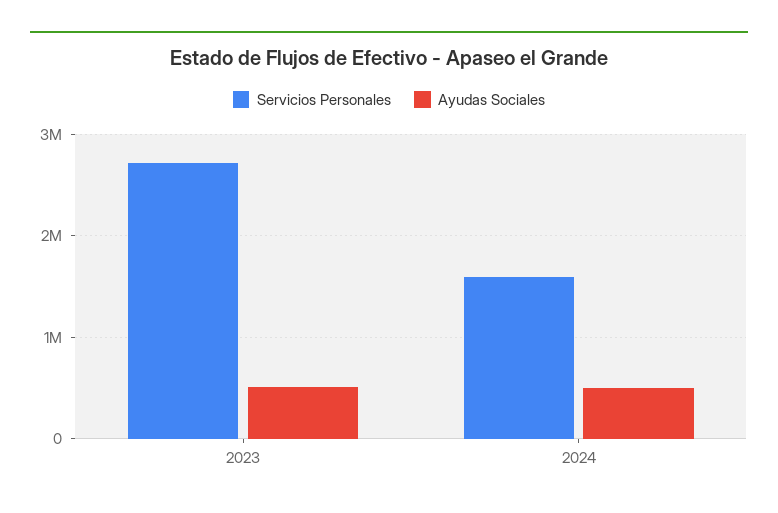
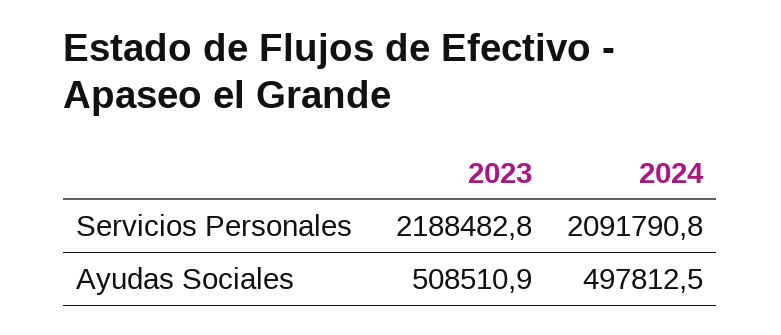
Servicios Personales, 2023: 2700000 -> 2188482.8
Servicios Personales, 2024: 1600000 -> 2091790.8

